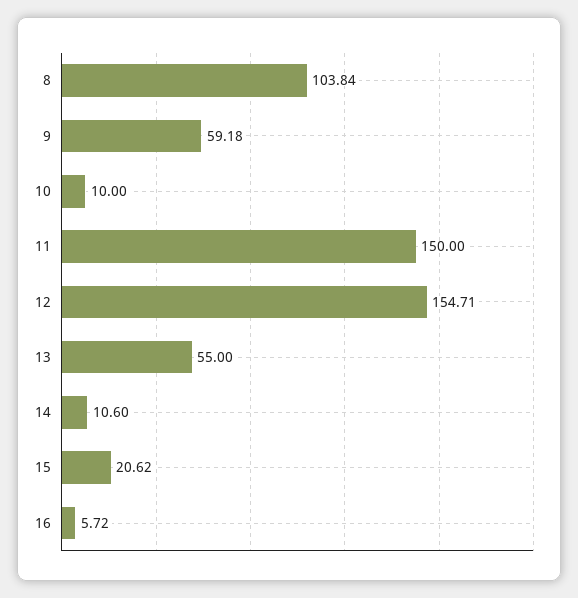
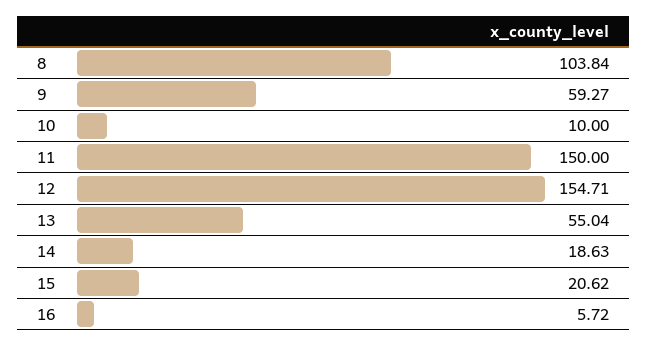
9: 59.18 -> 59.27
13: 55 -> 55.04
14: 10.6 -> 18.63

